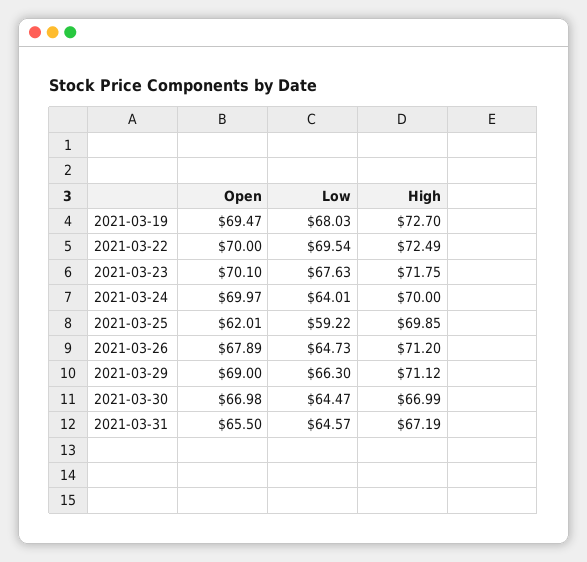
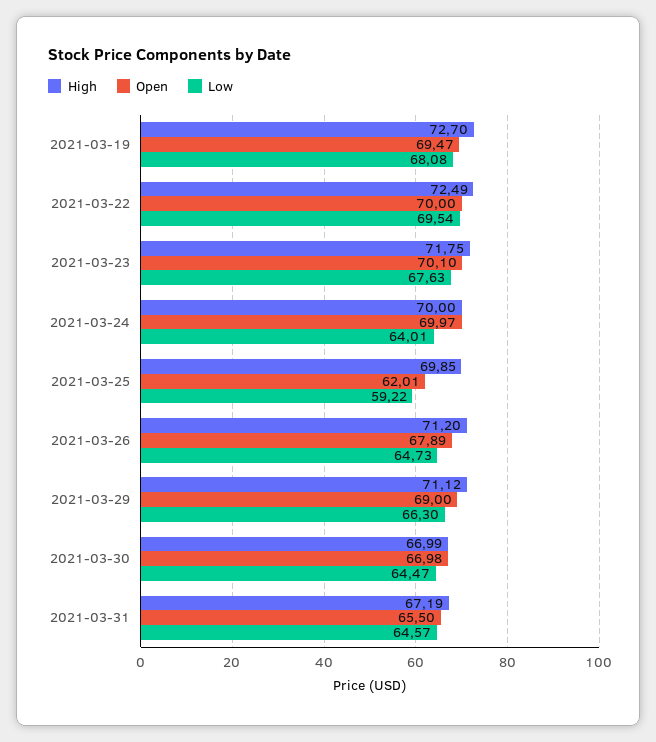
Low, 2021-03-19: 68.03 -> 68.08

